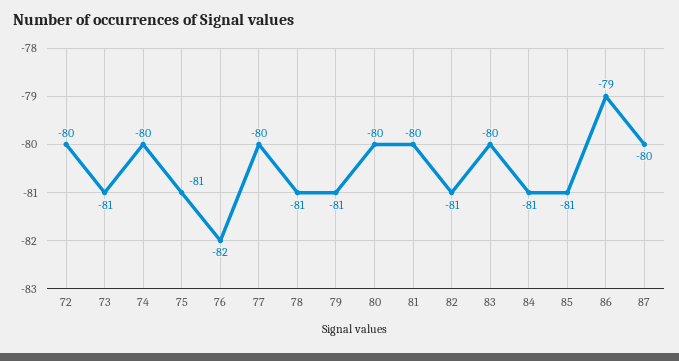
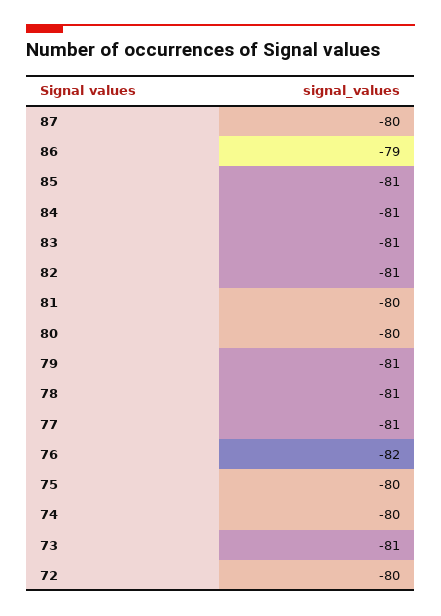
75: -81 -> -80
77: -80 -> -81
83: -80 -> -81

